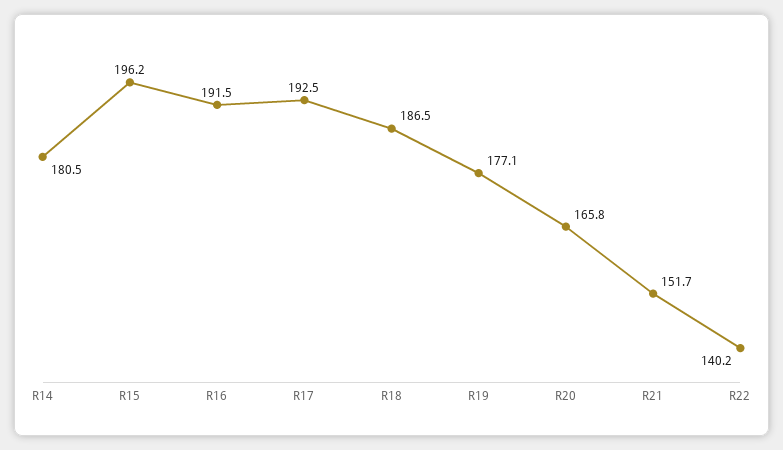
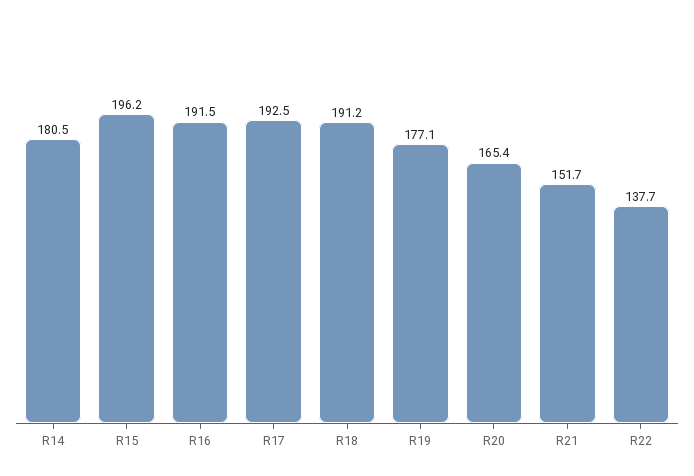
R18: 186.5 -> 191.2
R20: 165.8 -> 165.4
R22: 140.2 -> 137.7

